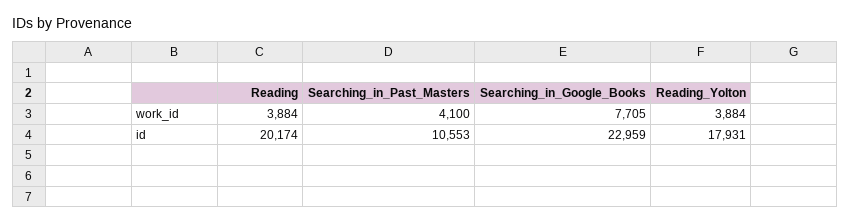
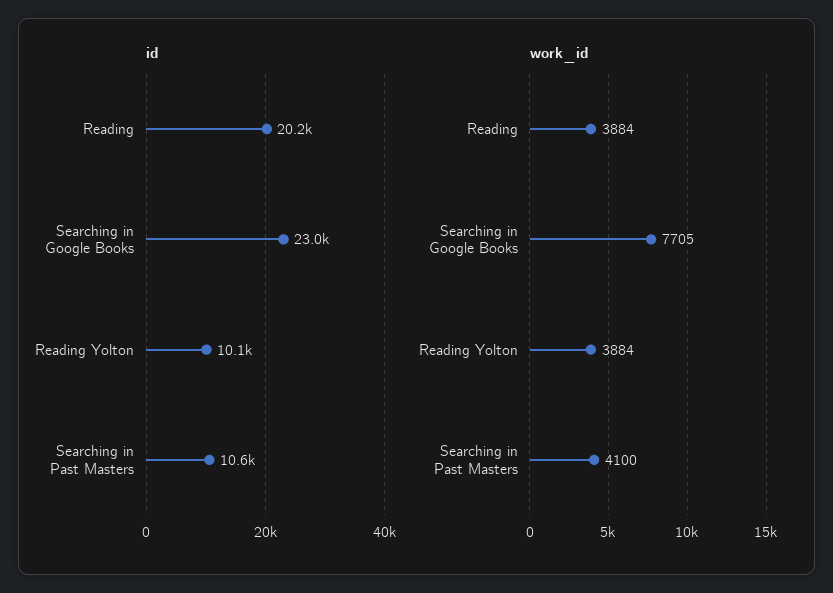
id, Reading_Yolton: 17931 -> 10100

